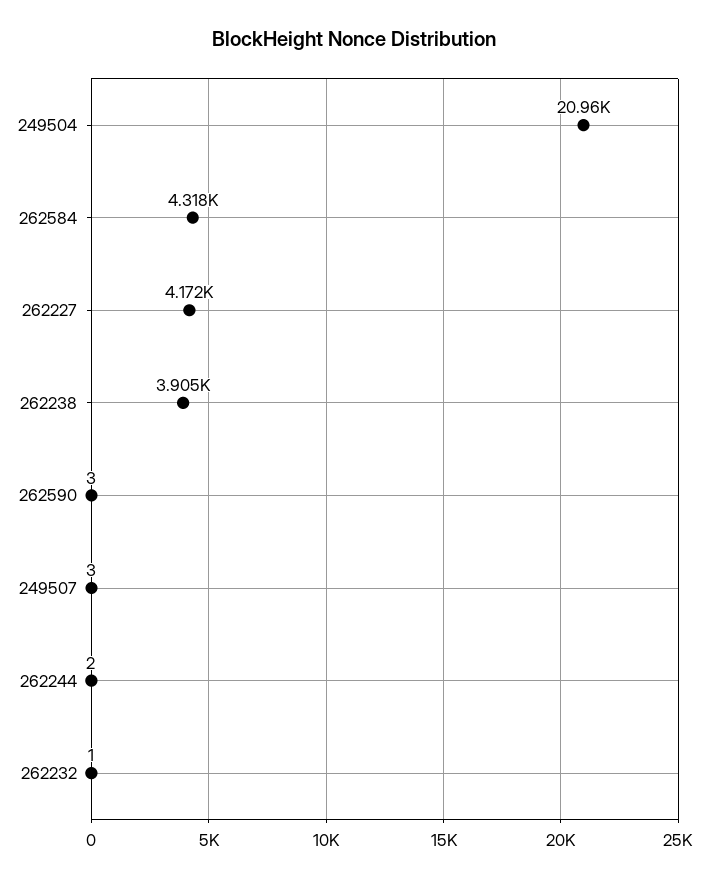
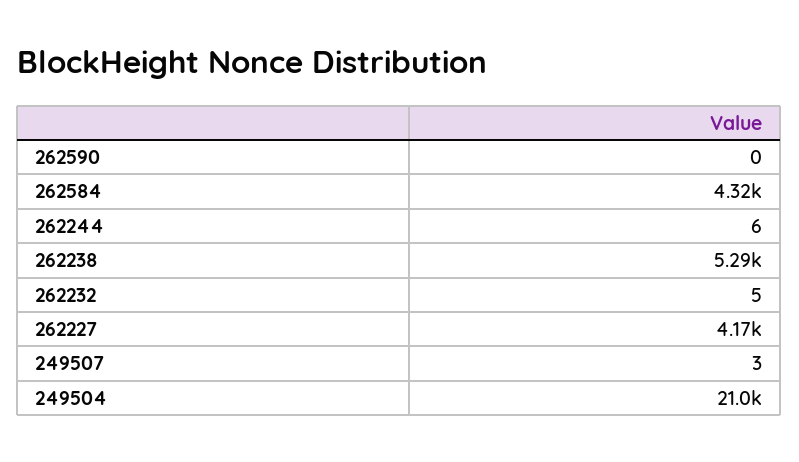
262238: 3905 -> 5290
262590: 3 -> 0
262244: 2 -> 6
262232: 1 -> 5

